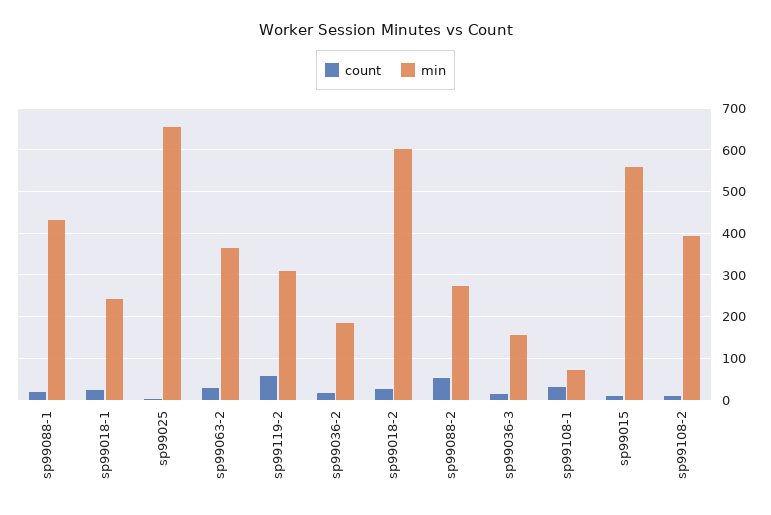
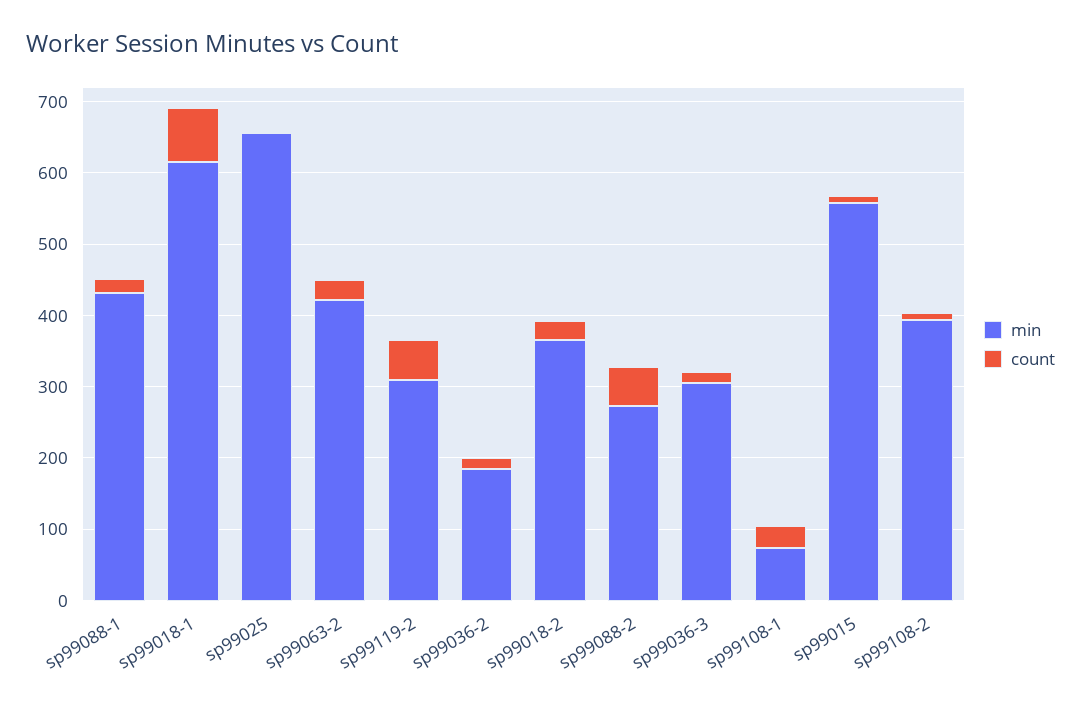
count, sp99018-1: 20 -> 80
min, sp99018-1: 240 -> 620
min, sp99063-2: 360 -> 420
min, sp99018-2: 600 -> 360
min, sp99036-3: 160 -> 300

